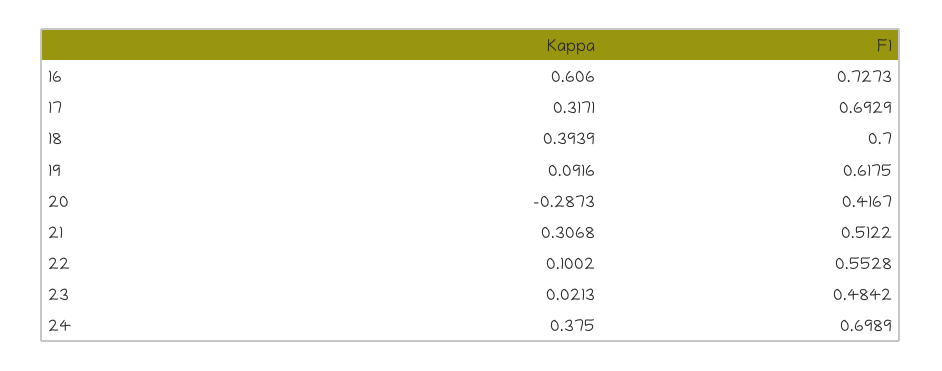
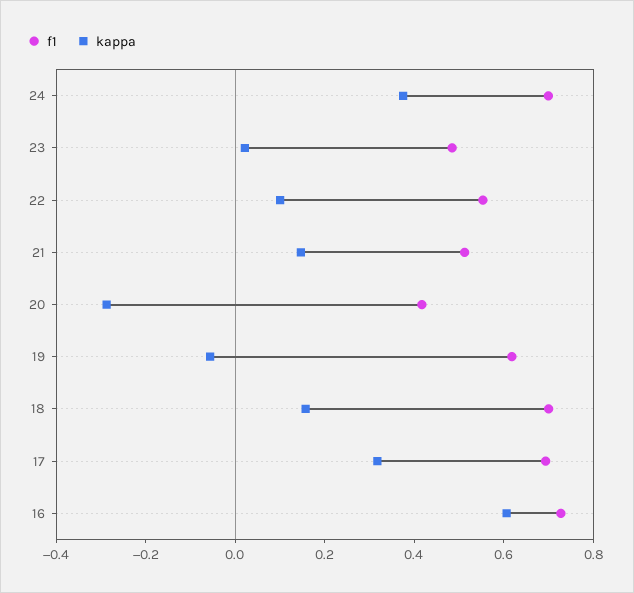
Kappa, 18: 0.3939 -> 0.15
Kappa, 19: 0.0916 -> -0.05
Kappa, 21: 0.3068 -> 0.15

